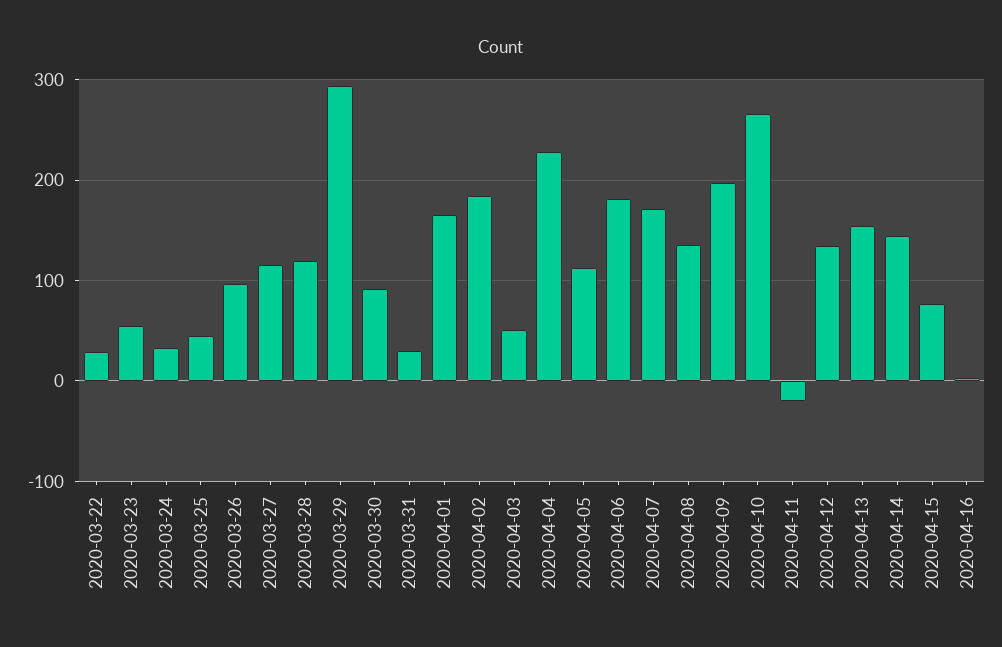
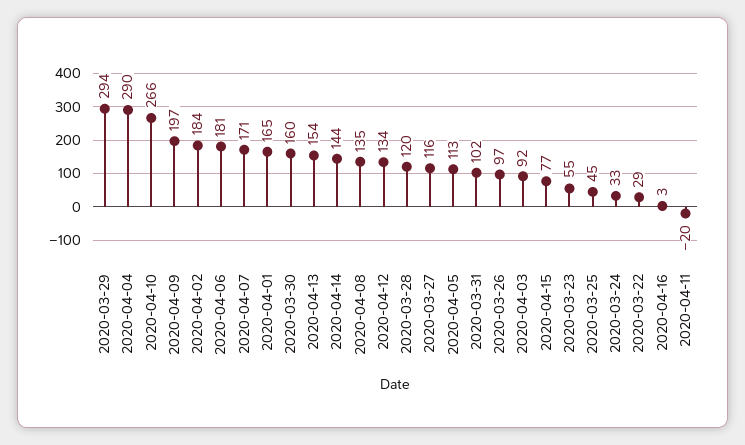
2020-03-30: 90 -> 160
2020-03-31: 30 -> 102
2020-04-03: 50 -> 92
2020-04-04: 230 -> 290

